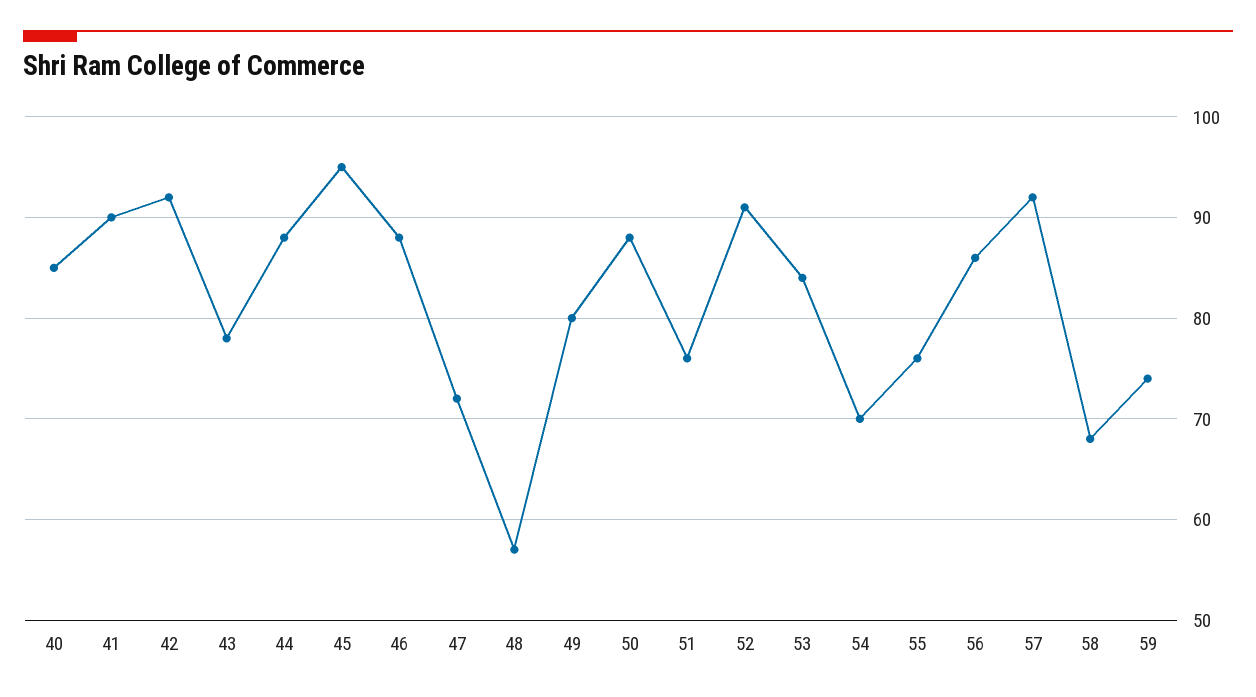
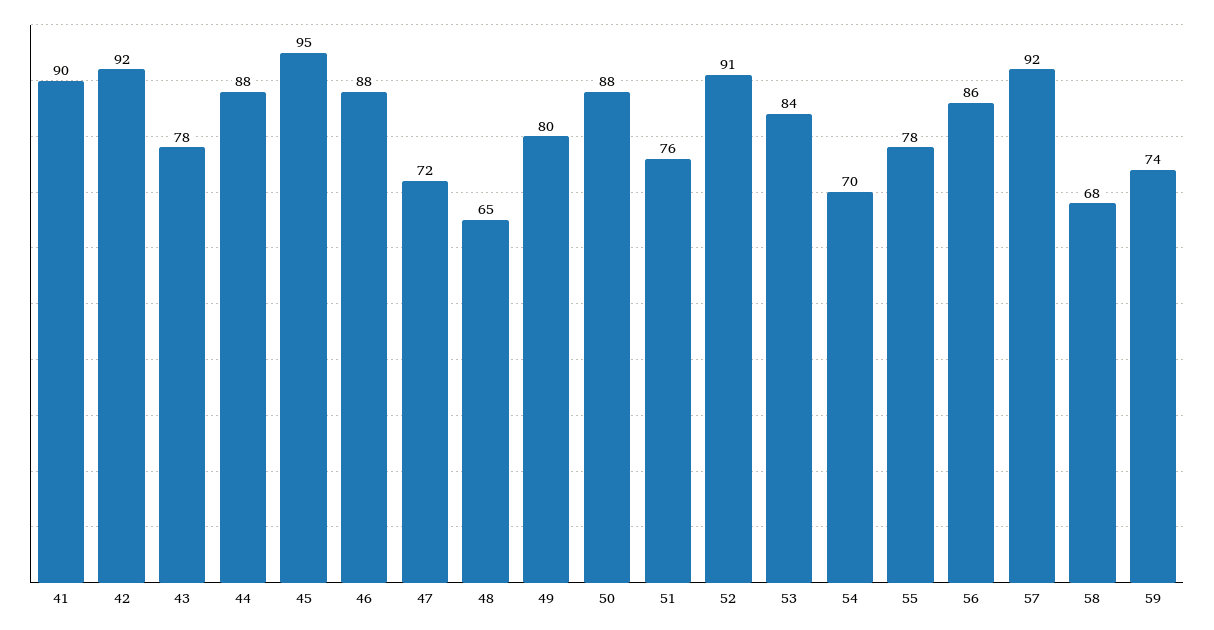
40: 85 -> none
48: 57 -> 65
55: 76 -> 78

